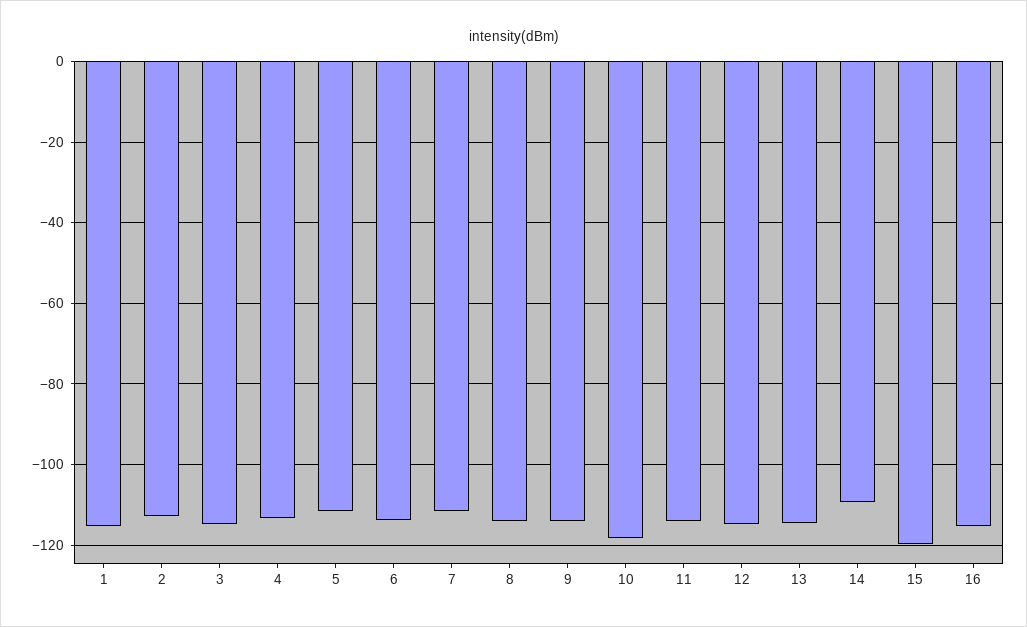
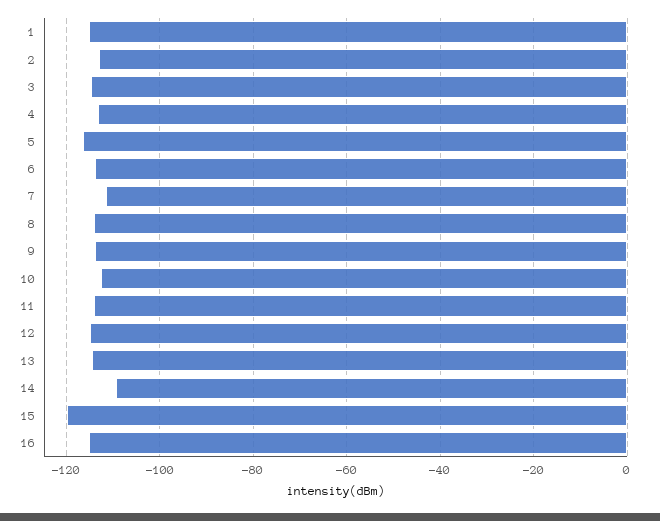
5: -112 -> -116
10: -118 -> -112

